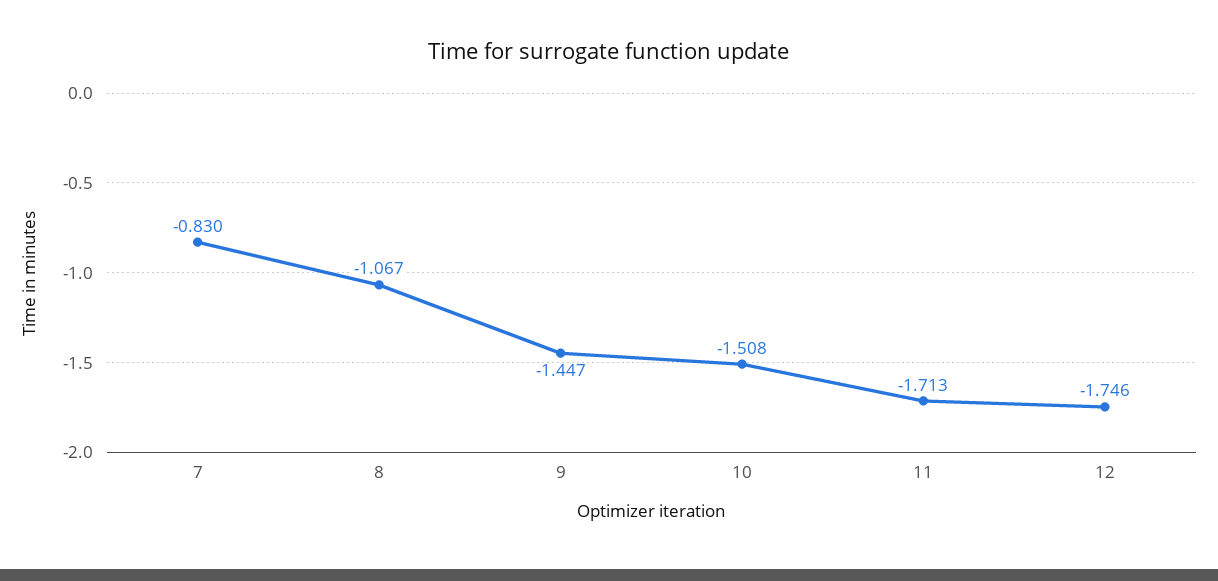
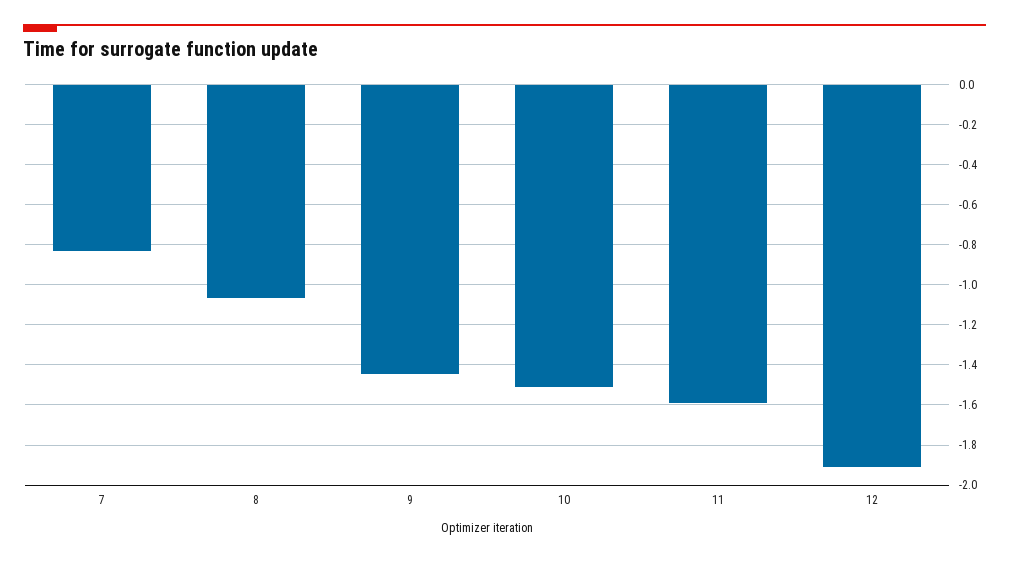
11: -1.713 -> -1.6
12: -1.746 -> -1.9

